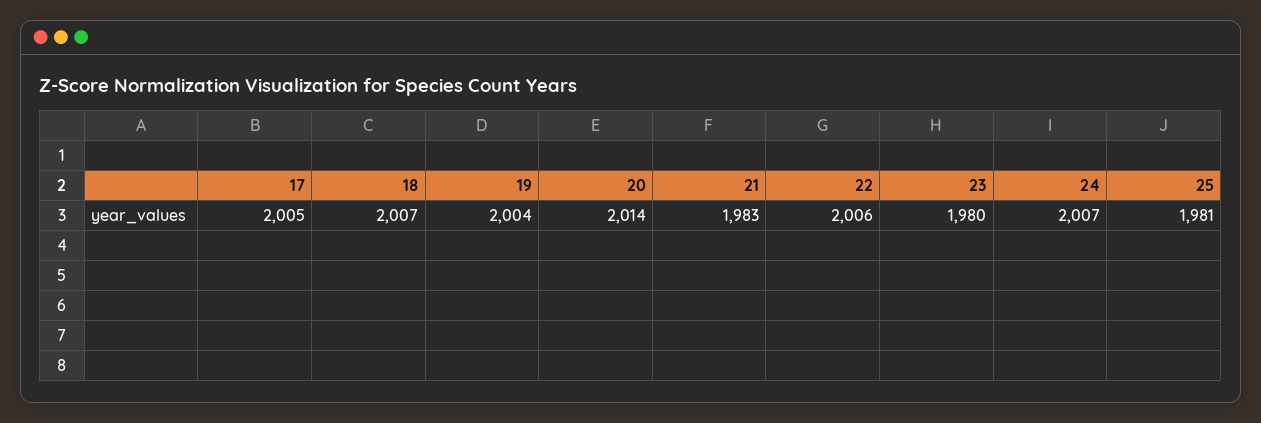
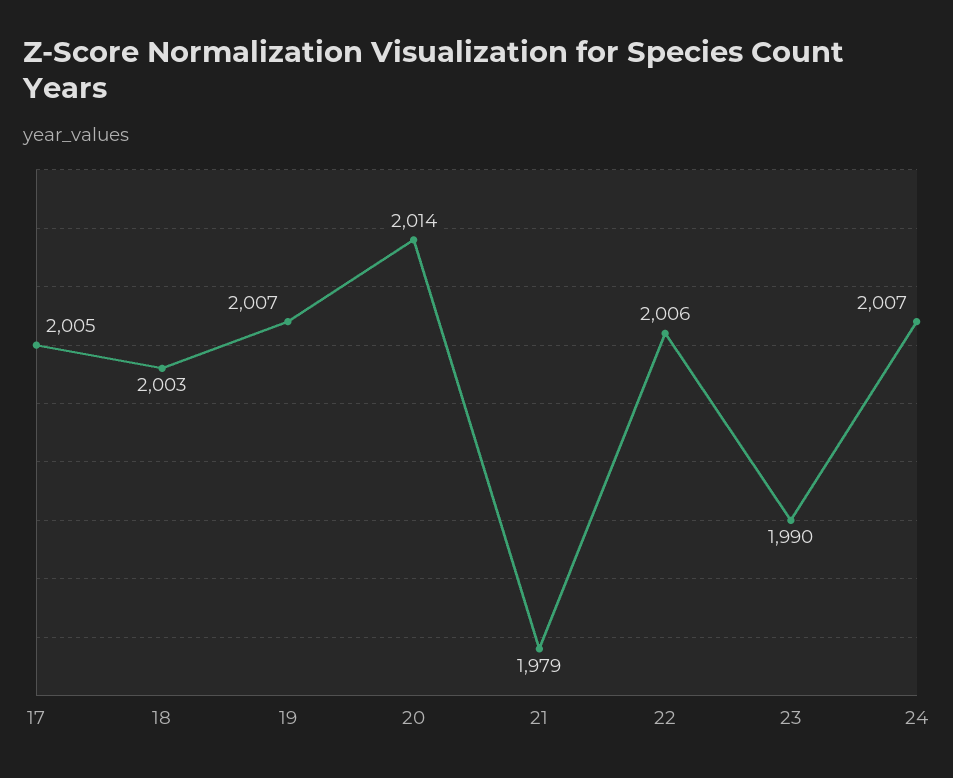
18: 2007 -> 2003
19: 2004 -> 2007
21: 1983 -> 1979
23: 1980 -> 1990
25: 1981 -> none

